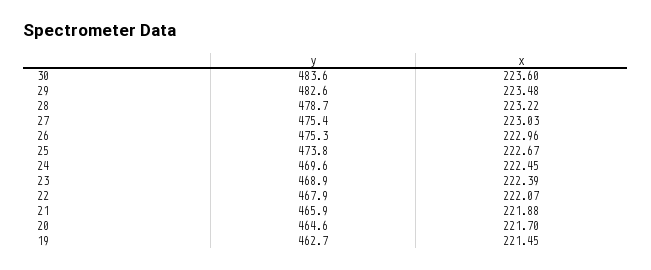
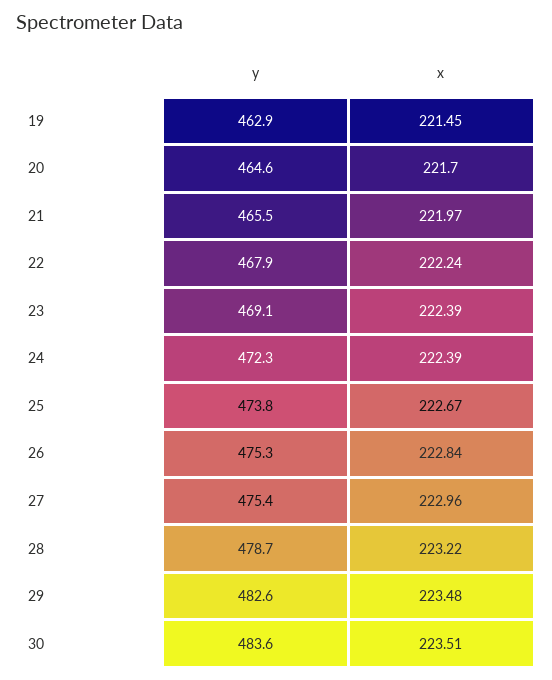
x, 30: 223.6 -> 223.51
x, 27: 223.03 -> 222.96
x, 26: 222.96 -> 222.84
y, 24: 469.6 -> 472.3
x, 24: 222.45 -> 222.39
y, 23: 468.9 -> 469.1
x, 22: 222.07 -> 222.24
y, 21: 465.9 -> 465.5
x, 21: 221.88 -> 221.97
y, 19: 462.7 -> 462.9

